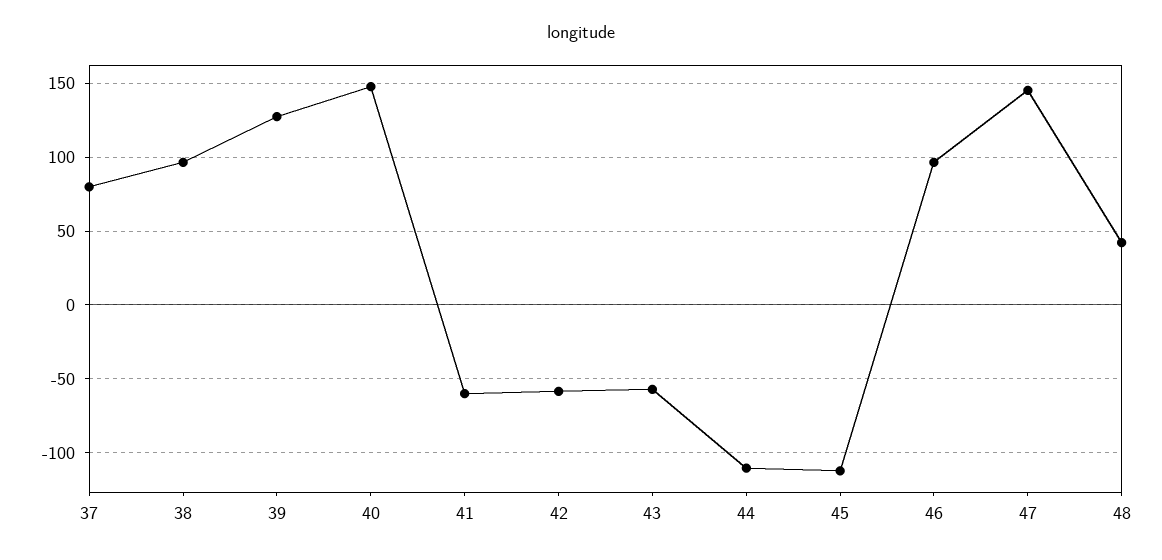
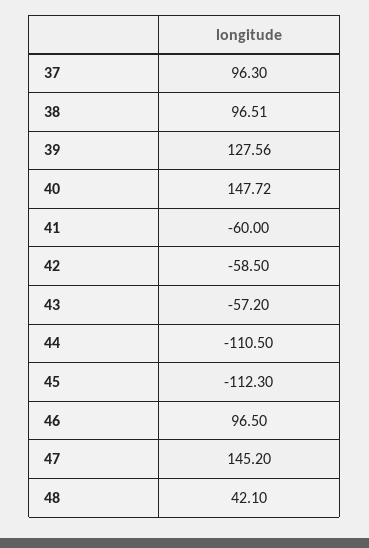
37: 80 -> 96.3

